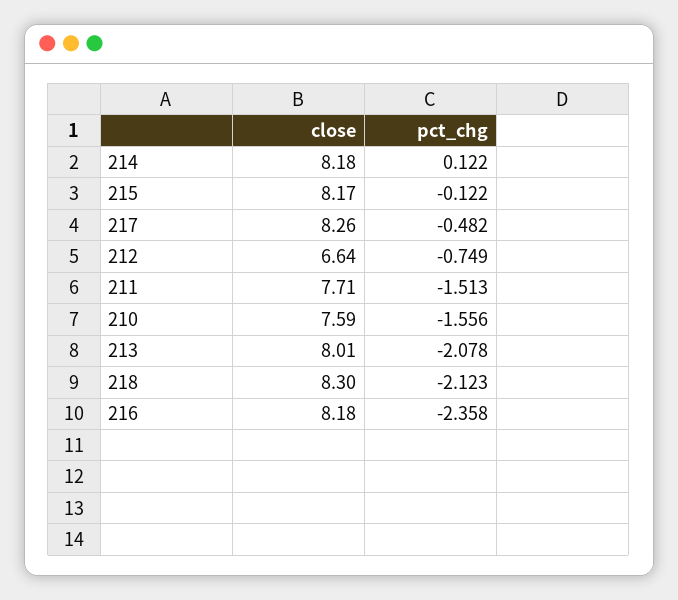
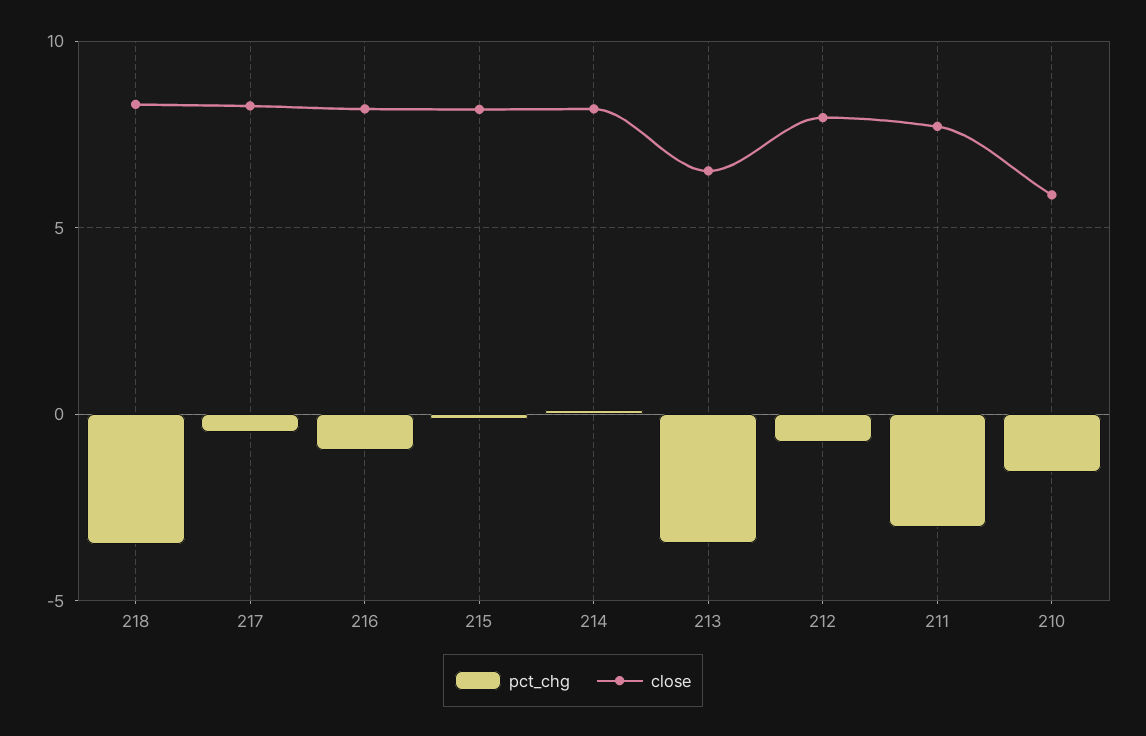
close, 212: 6.64 -> 8
pct_chg, 211: -1.513 -> -3
close, 210: 7.59 -> 6
close, 213: 8.01 -> 6.5
pct_chg, 213: -2.078 -> -3.5
pct_chg, 218: -2.123 -> -3.5
pct_chg, 216: -2.358 -> -1

